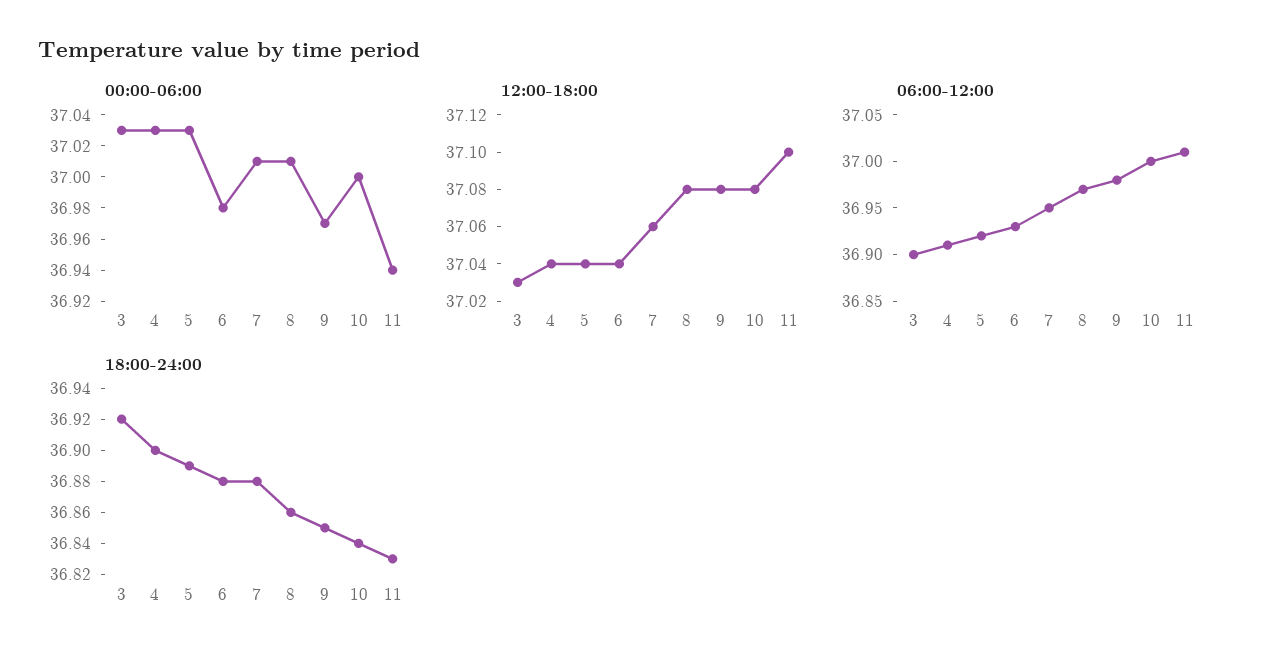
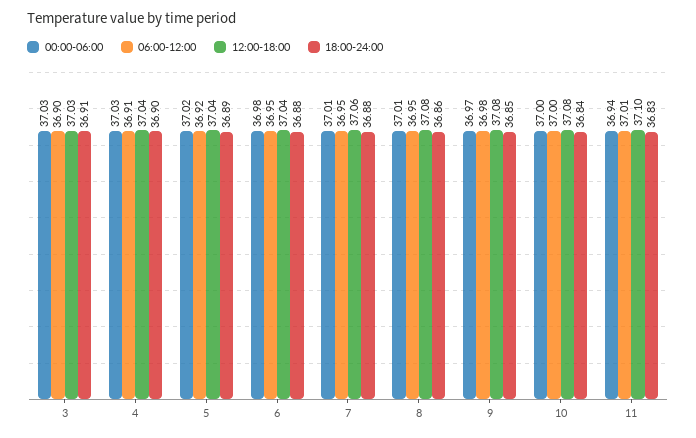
00:00-06:00, 5: 37.03 -> 37.02
06:00-12:00, 6: 36.93 -> 36.95
06:00-12:00, 8: 36.97 -> 36.95
18:00-24:00, 3: 36.92 -> 36.91

